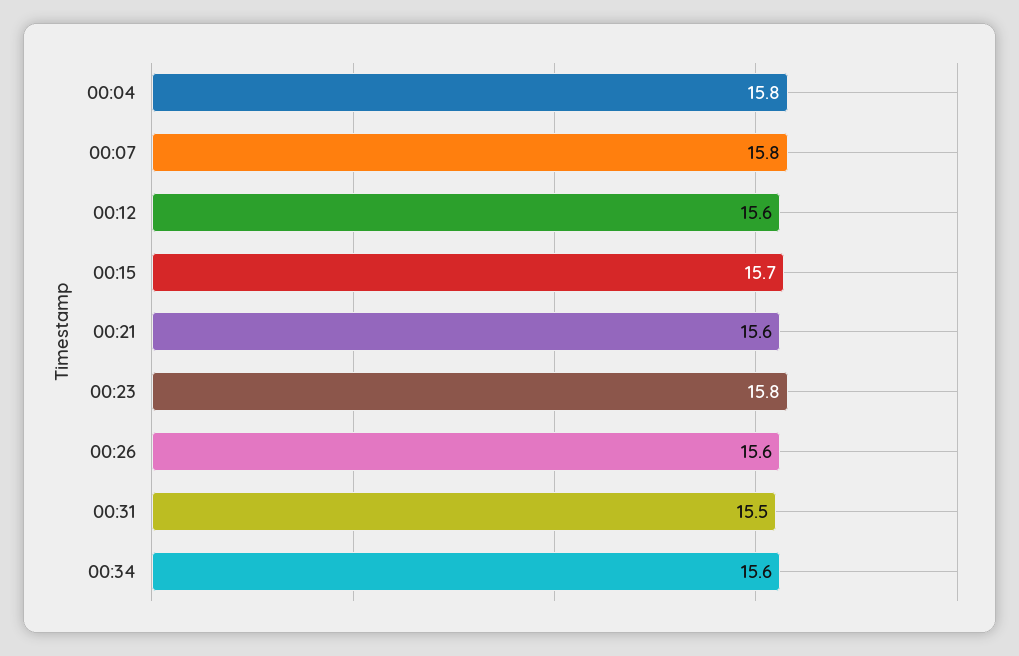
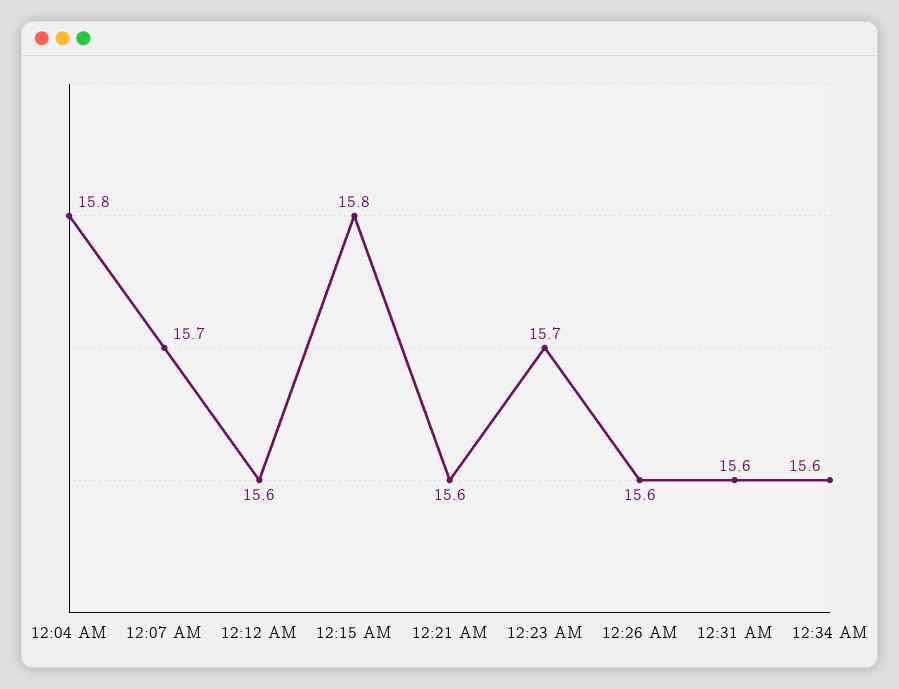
00:07: 15.8 -> 15.7
00:15: 15.7 -> 15.8
00:23: 15.8 -> 15.7
00:31: 15.5 -> 15.6

